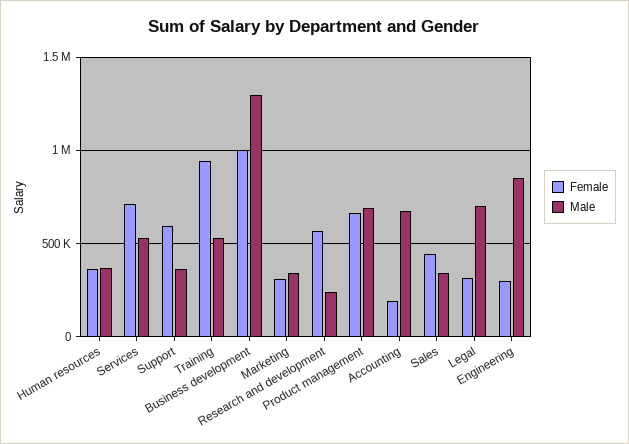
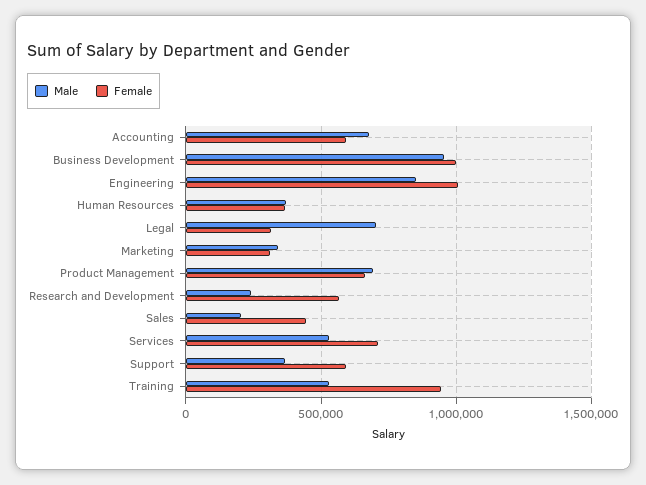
Male, Business development: 1300000 -> 950000
Female, Accounting: 200000 -> 600000
Male, Sales: 350000 -> 200000
Female, Engineering: 300000 -> 1000000

